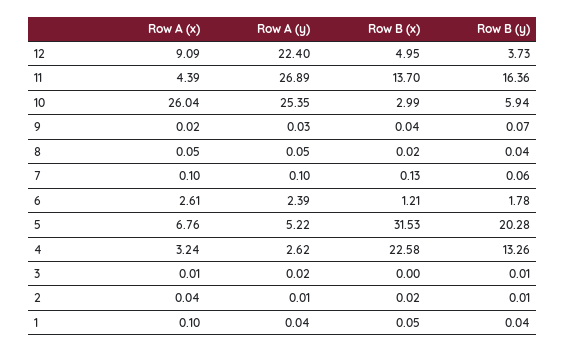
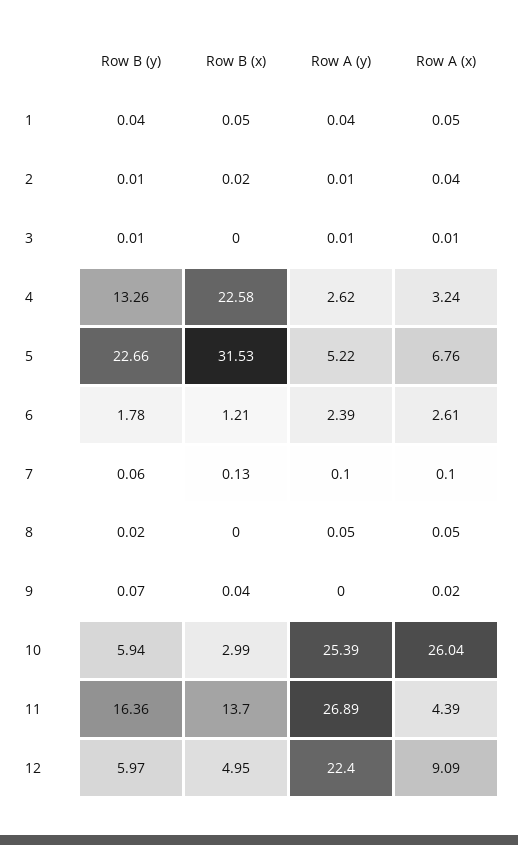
Row B (y), 12: 3.73 -> 5.97
Row A (y), 10: 25.35 -> 25.39
Row A (y), 9: 0.03 -> 0
Row B (x), 8: 0.02 -> 0
Row B (y), 8: 0.04 -> 0.02
Row B (y), 5: 20.28 -> 22.66
Row A (y), 3: 0.02 -> 0.01
Row A (x), 1: 0.1 -> 0.05

